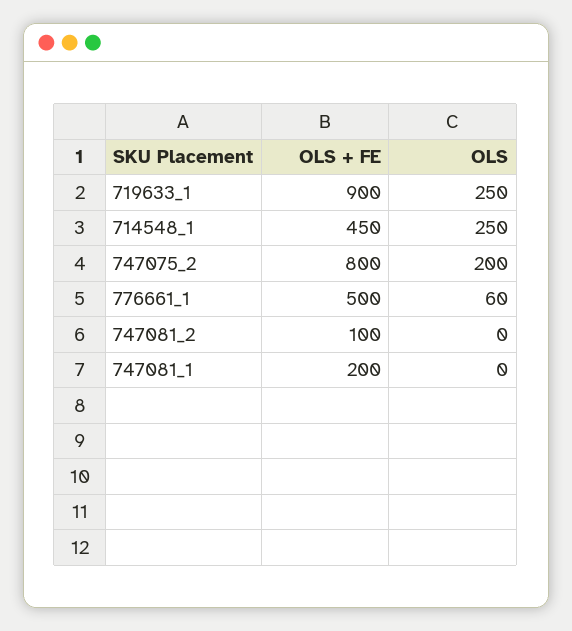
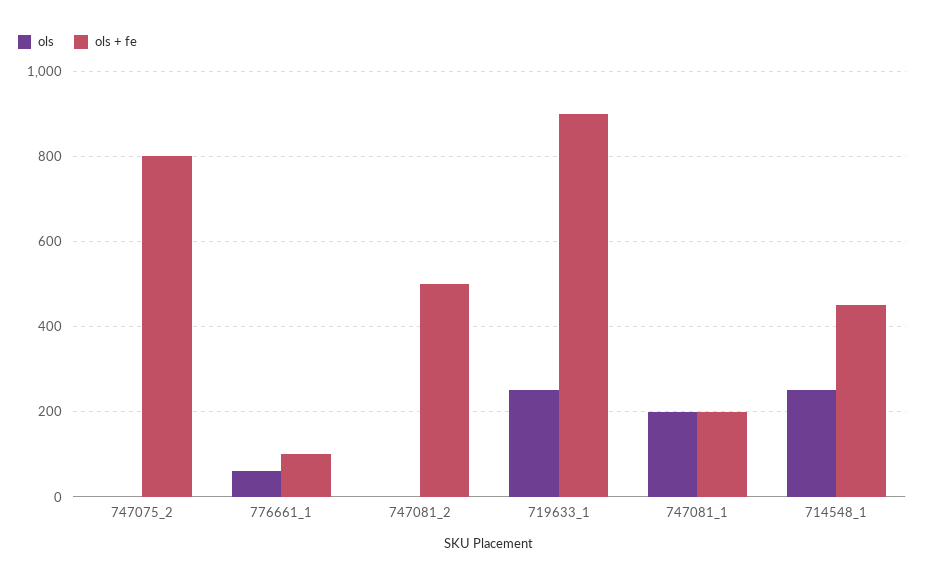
OLS, 747075_2: 200 -> 0
OLS + FE, 776661_1: 500 -> 100
OLS + FE, 747081_2: 100 -> 500
OLS, 747081_1: 0 -> 200

